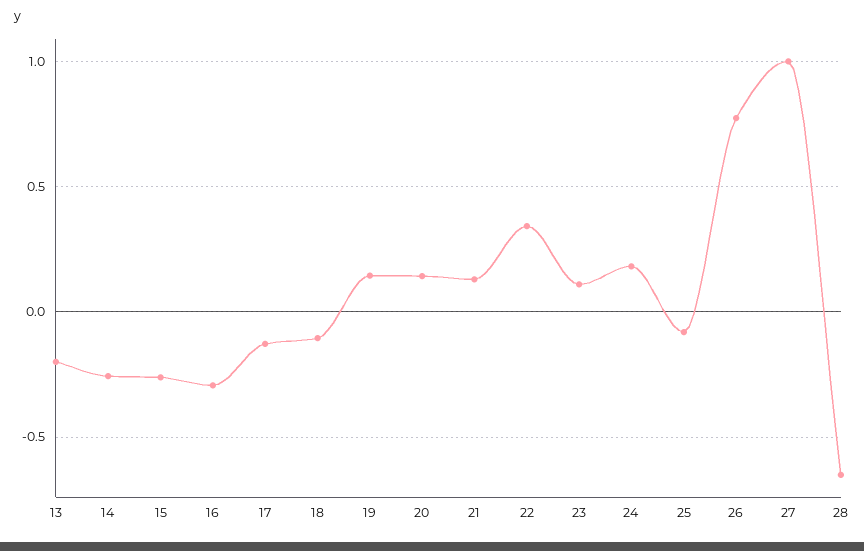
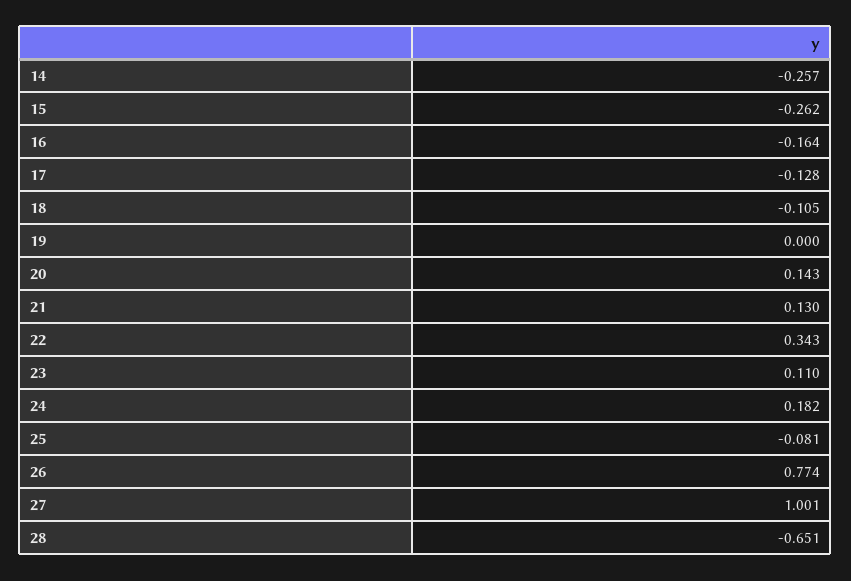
13: -0.2 -> none
16: -0.3 -> -0.164
19: 0.15 -> 0

